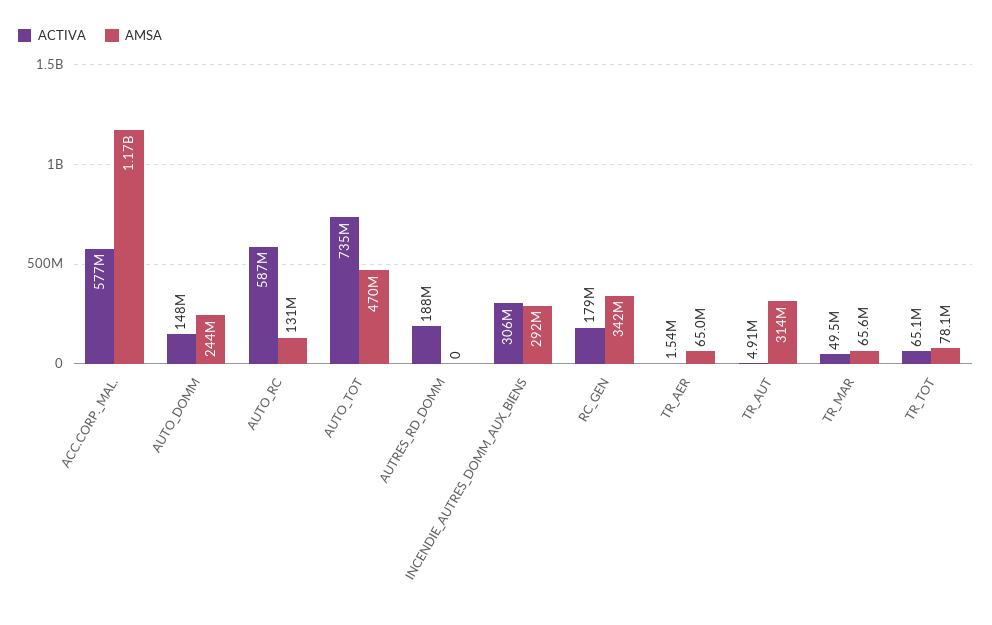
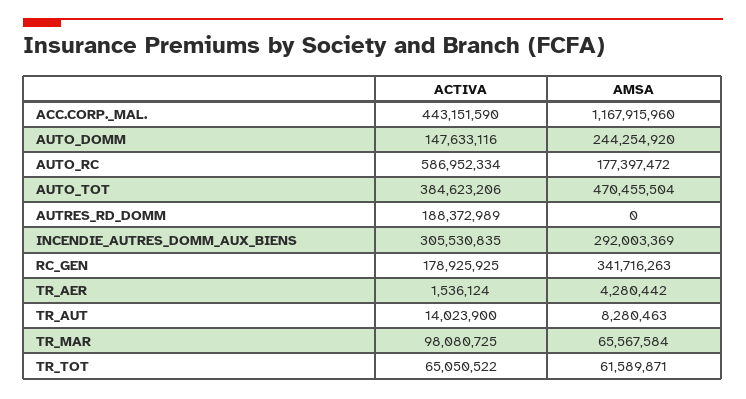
ACTIVA, ACC.CORP._MAL.: 577000000 -> 443151590
AMSA, AUTO_RC: 131000000 -> 177397472
ACTIVA, AUTO_TOT: 735000000 -> 384623206
AMSA, TR_AER: 65000000 -> 4280442
ACTIVA, TR_AUT: 4910000 -> 14023900
AMSA, TR_AUT: 314000000 -> 8280463
ACTIVA, TR_MAR: 49500000 -> 98080725
AMSA, TR_TOT: 78100000 -> 61589871

